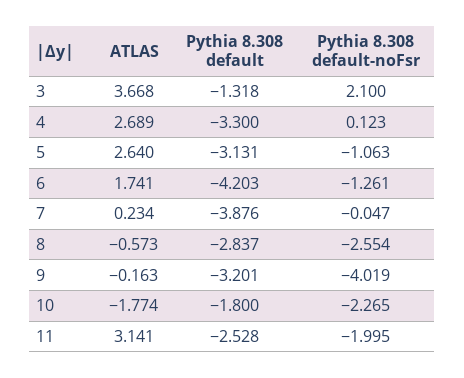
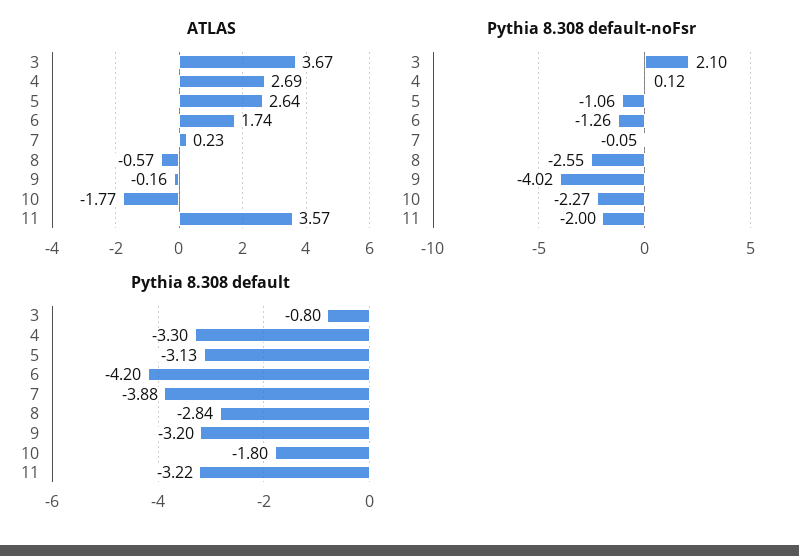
Pythia 8.308 default, 3: -1.318 -> -0.8
ATLAS, 11: 3.141 -> 3.57
Pythia 8.308 default, 11: -2.528 -> -3.22

